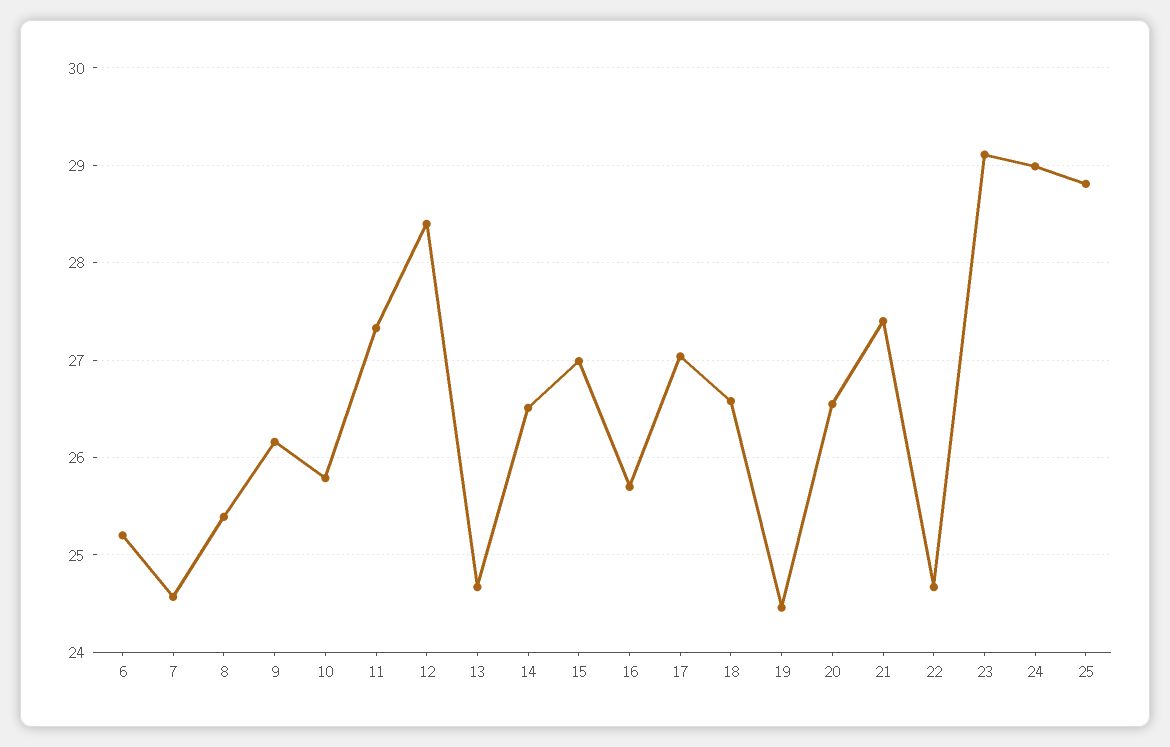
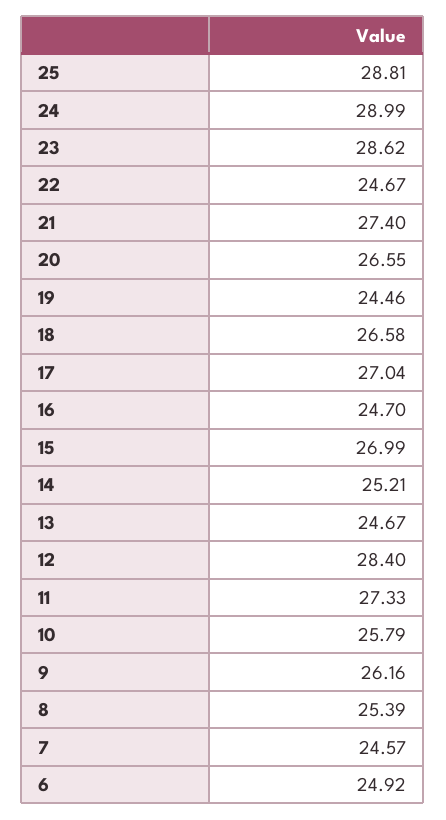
6: 25.2 -> 24.92
14: 26.5 -> 25.21
16: 25.7 -> 24.7
23: 29.1 -> 28.62

